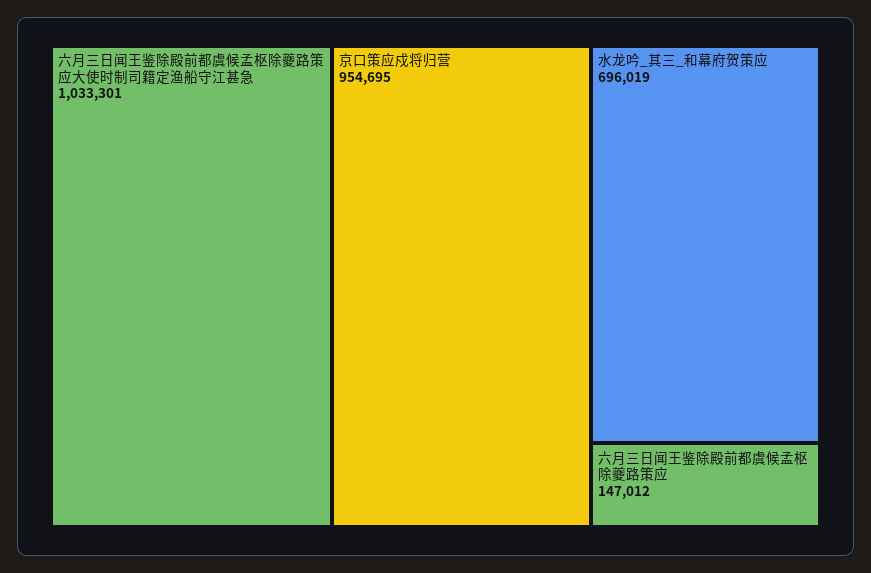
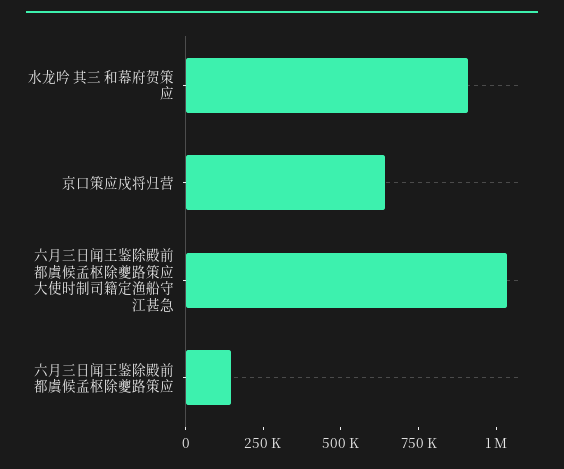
京口策应戍将归营: 954695 -> 650000
水龙吟_其三_和幕府贺策应: 696019 -> 900000

